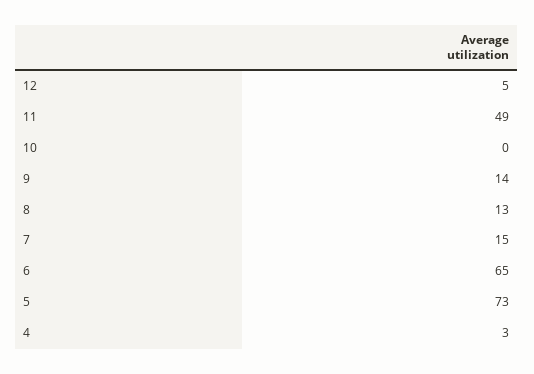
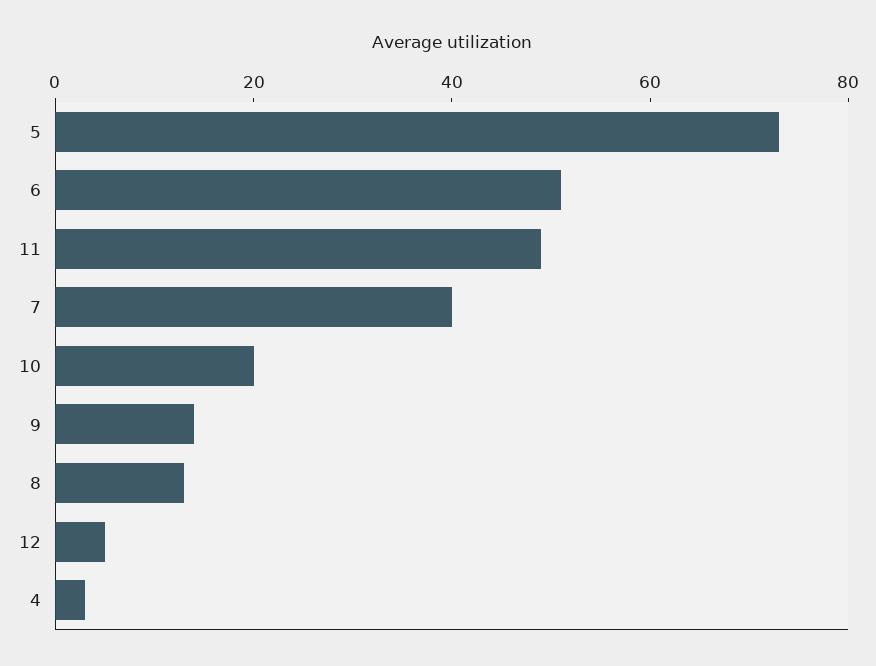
10: 0 -> 20
7: 15 -> 40
6: 65 -> 50

